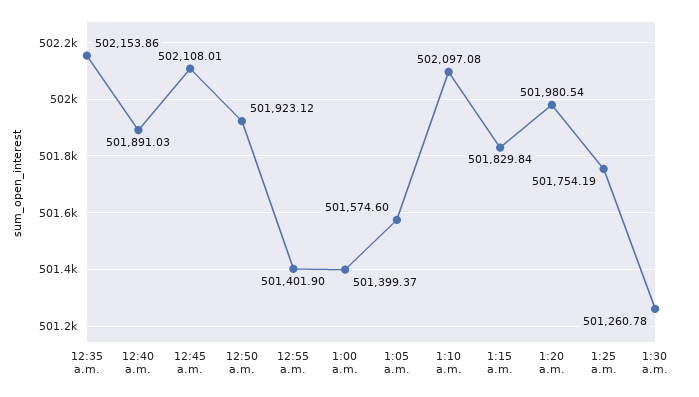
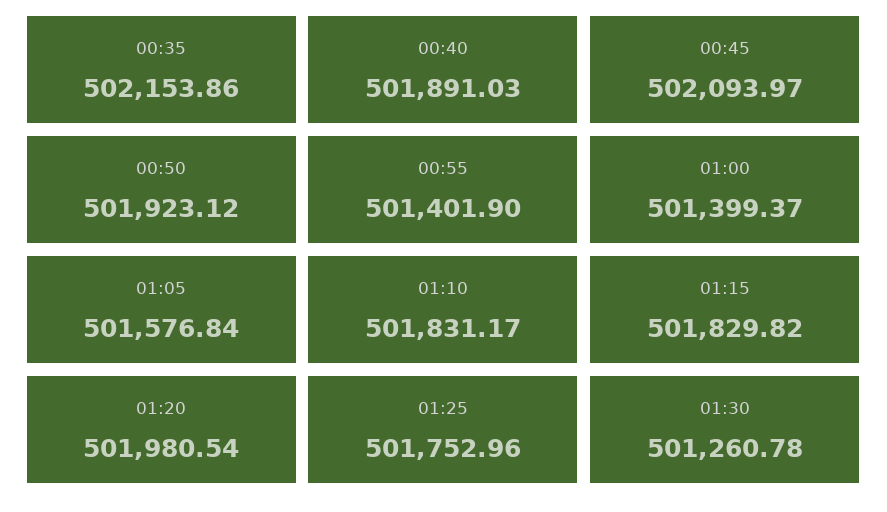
12:45 a.m.: 502108.01 -> 502093.97
1:05 a.m.: 501574.6 -> 501576.84
1:10 a.m.: 502097.08 -> 501831.17
1:15 a.m.: 501829.84 -> 501829.82
1:25 a.m.: 501754.19 -> 501752.96

